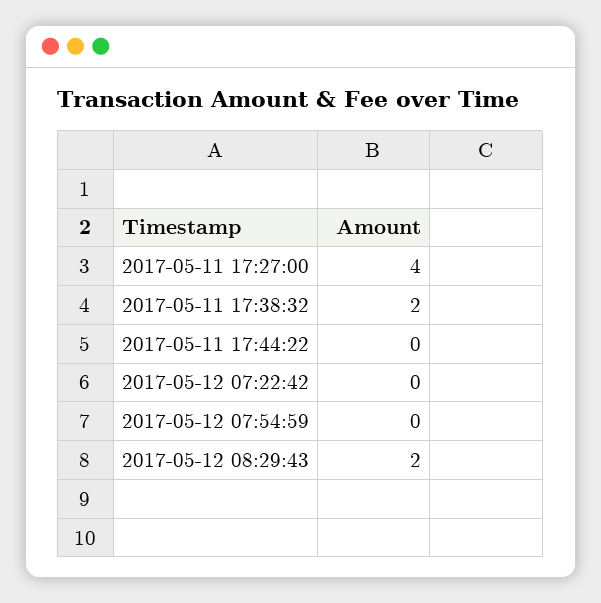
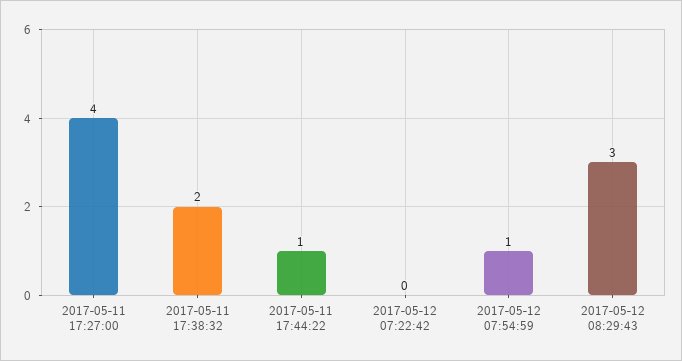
2017-05-11 17:44:22: 0 -> 1
2017-05-12 07:54:59: 0 -> 1
2017-05-12 08:29:43: 2 -> 3

